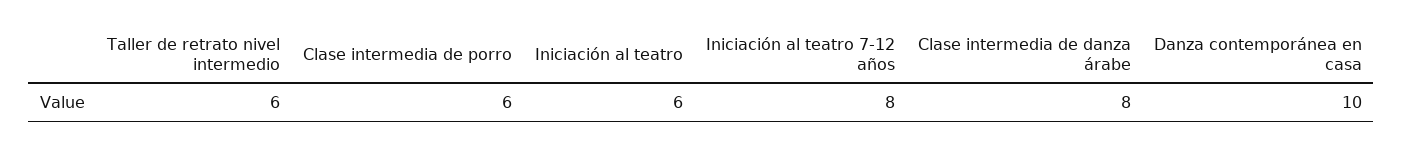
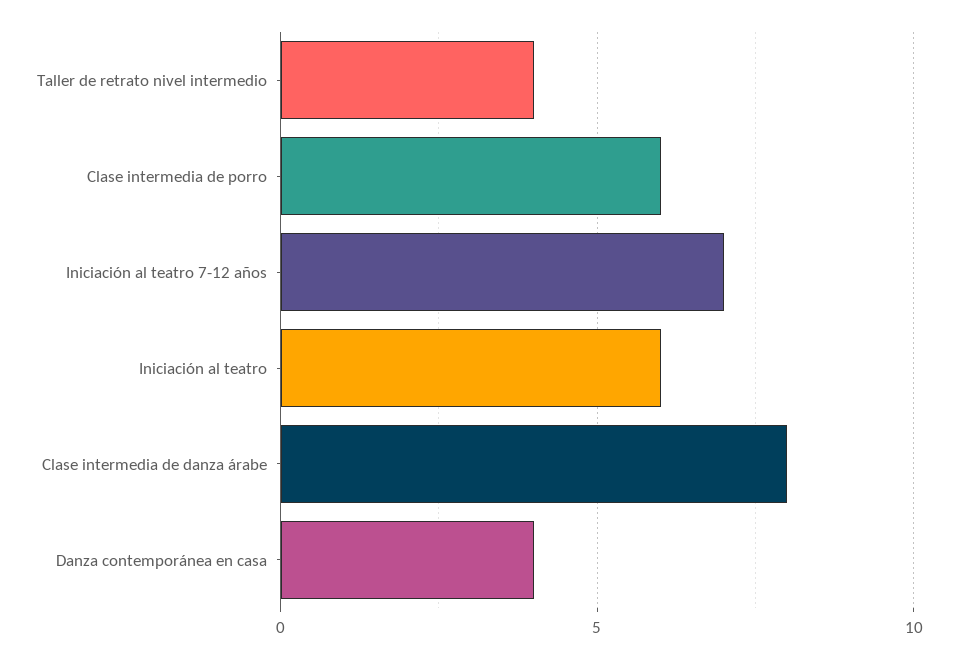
Taller de retrato nivel intermedio: 6 -> 4
Iniciación al teatro 7-12 años: 8 -> 7
Danza contemporánea en casa: 10 -> 4

